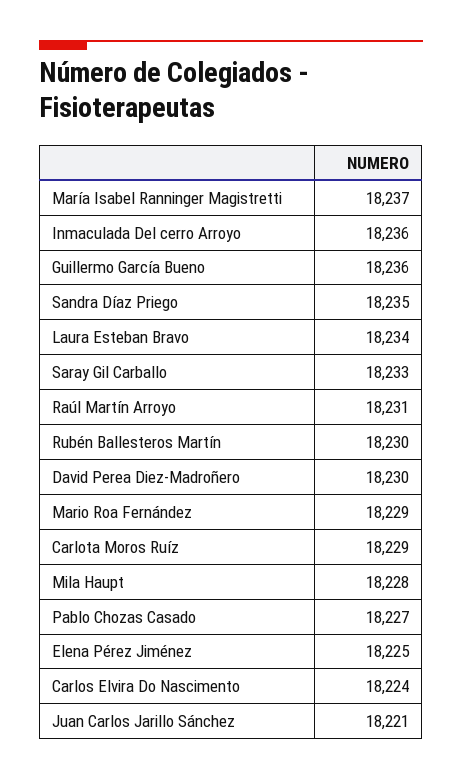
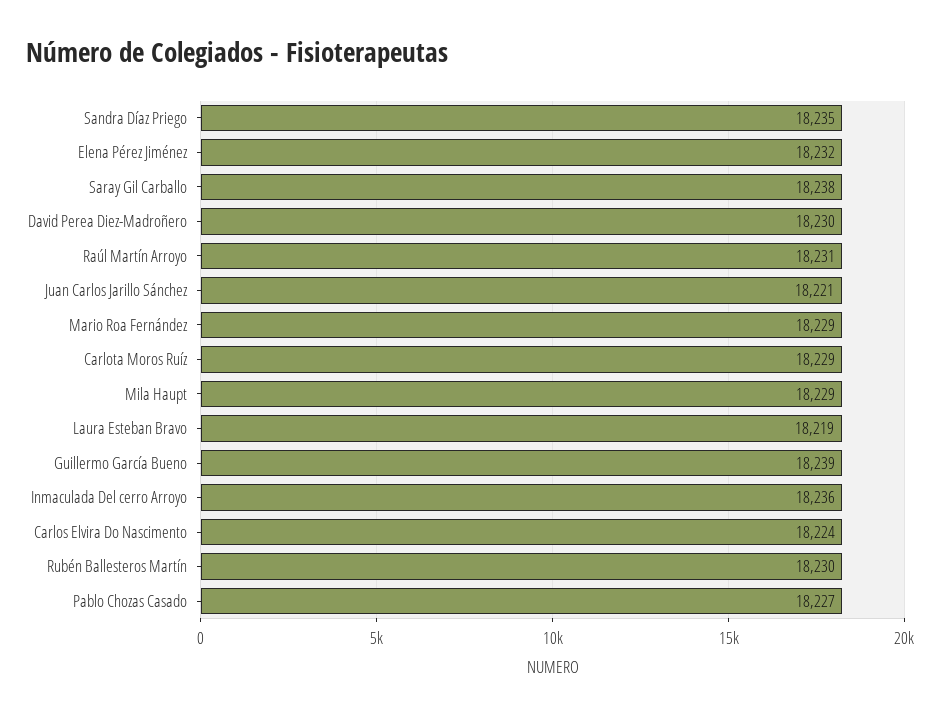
María Isabel Ranninger Magistretti: 18237 -> none
Guillermo García Bueno: 18236 -> 18239
Laura Esteban Bravo: 18234 -> 18219
Saray Gil Carballo: 18233 -> 18238
Mila Haupt: 18228 -> 18229
Elena Pérez Jiménez: 18225 -> 18232

